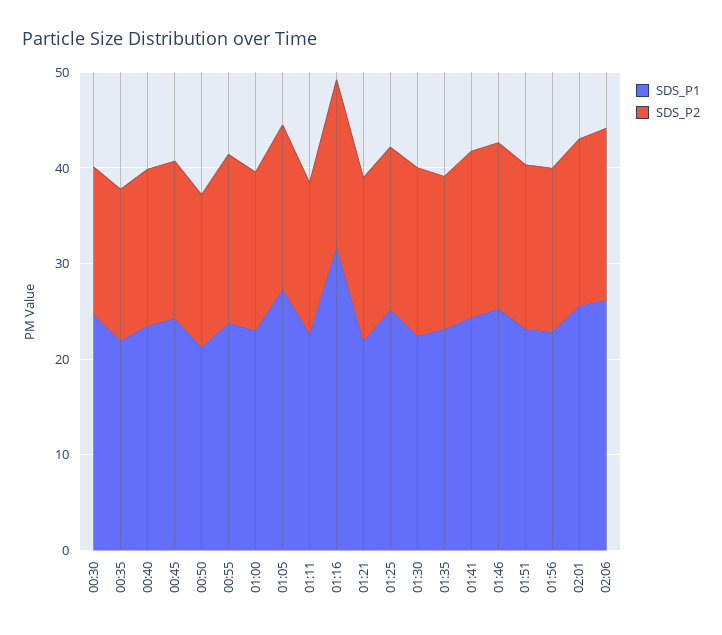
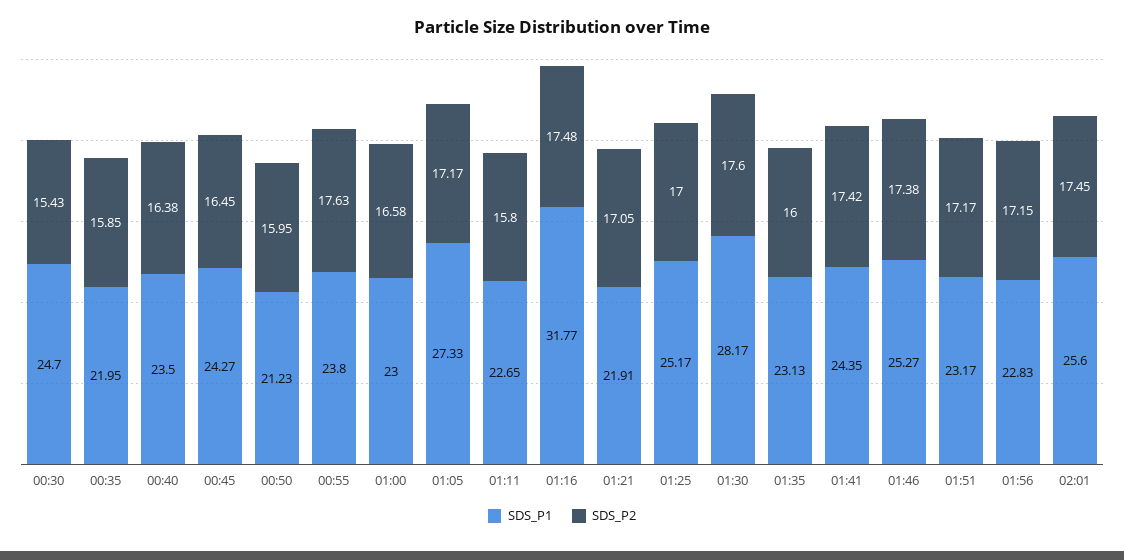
SDS_P1, 01:30: 22 -> 28.17
SDS_P1, 02:06: 26 -> none
SDS_P2, 02:06: 18 -> none

